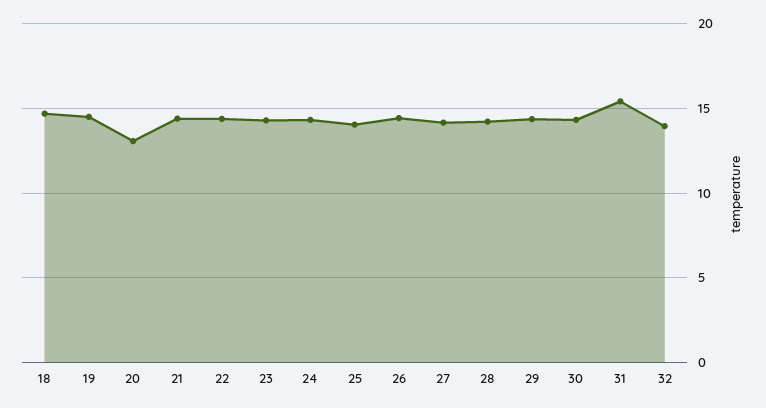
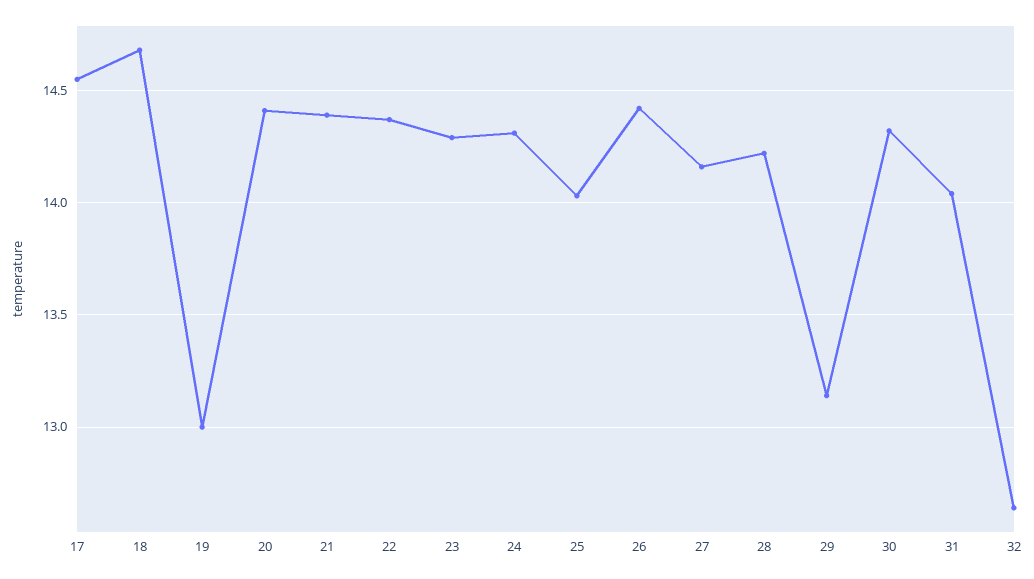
19: 14.5 -> 13
20: 13 -> 14.4
29: 14.5 -> 13.15
31: 15.5 -> 14.05
32: 14 -> 12.65
17: none -> 14.55

